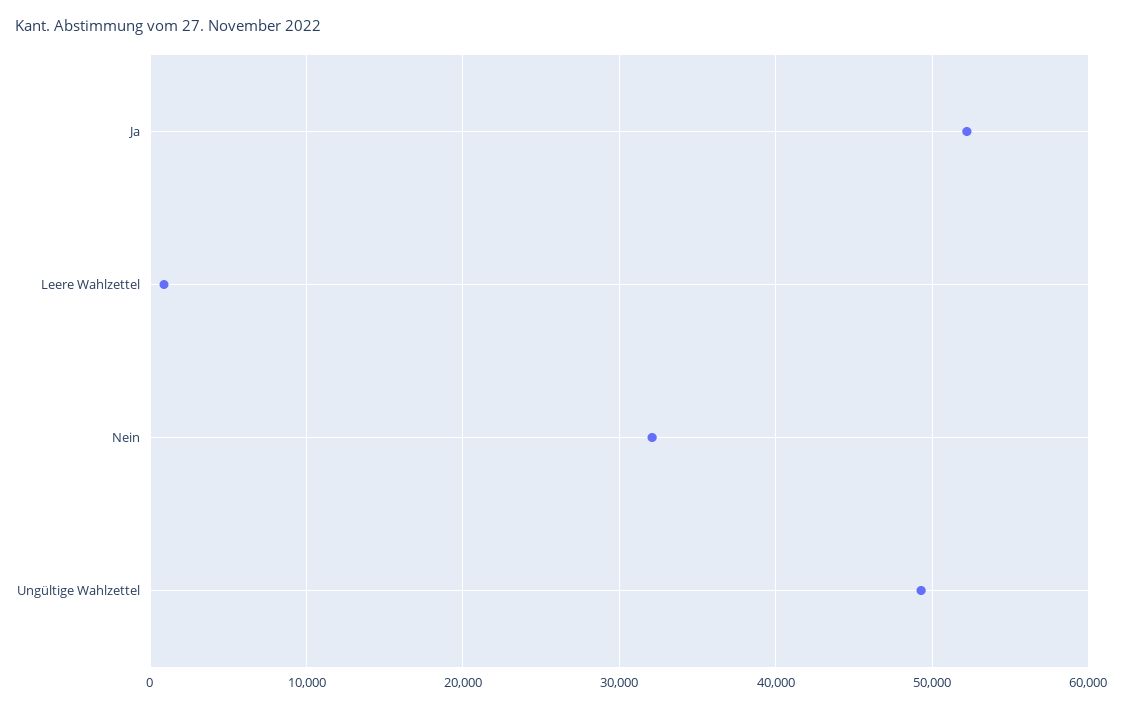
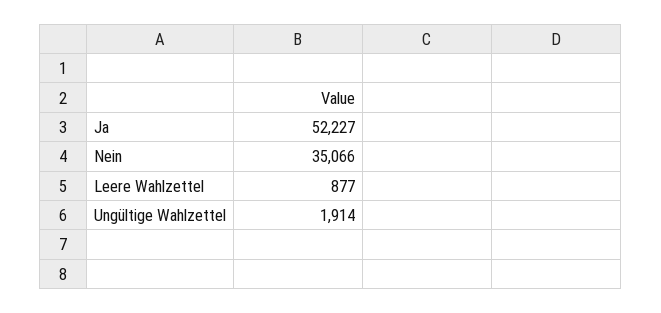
Nein: 32000 -> 35066
Ungültige Wahlzettel: 49000 -> 1914

